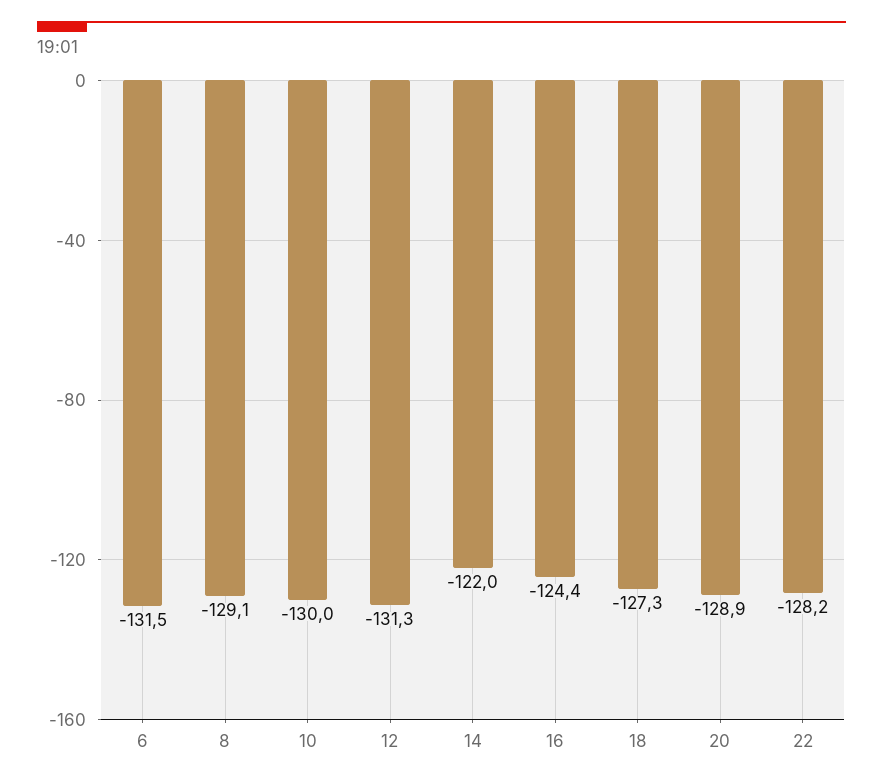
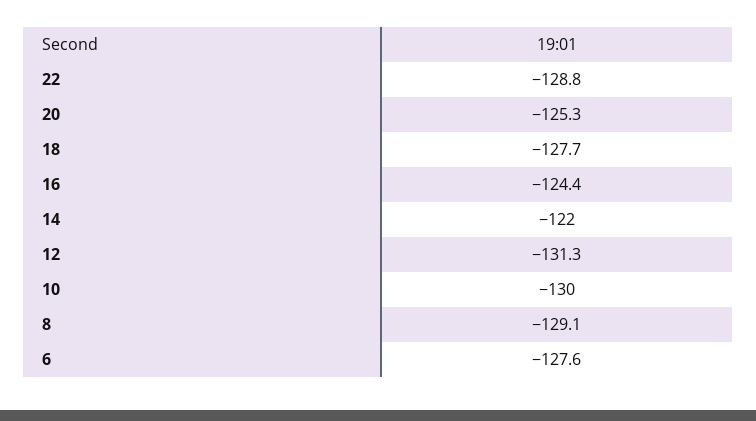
6: -131.5 -> -127.6
18: -127.3 -> -127.7
20: -128.9 -> -125.3
22: -128.2 -> -128.8

